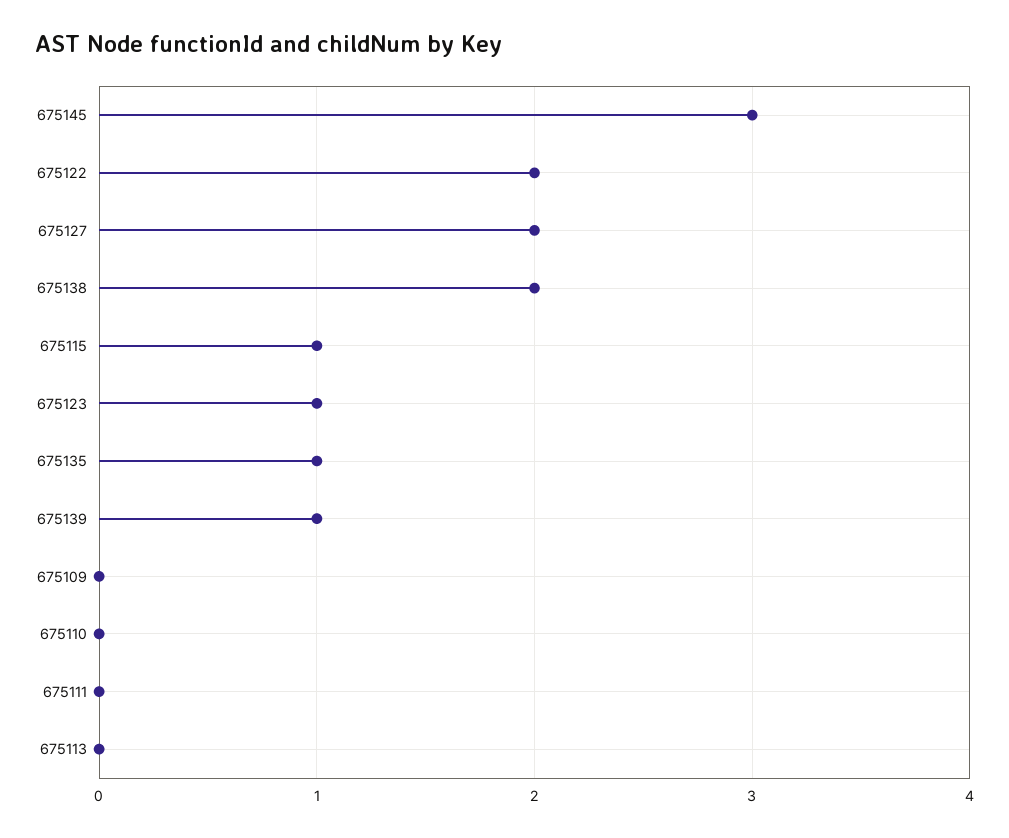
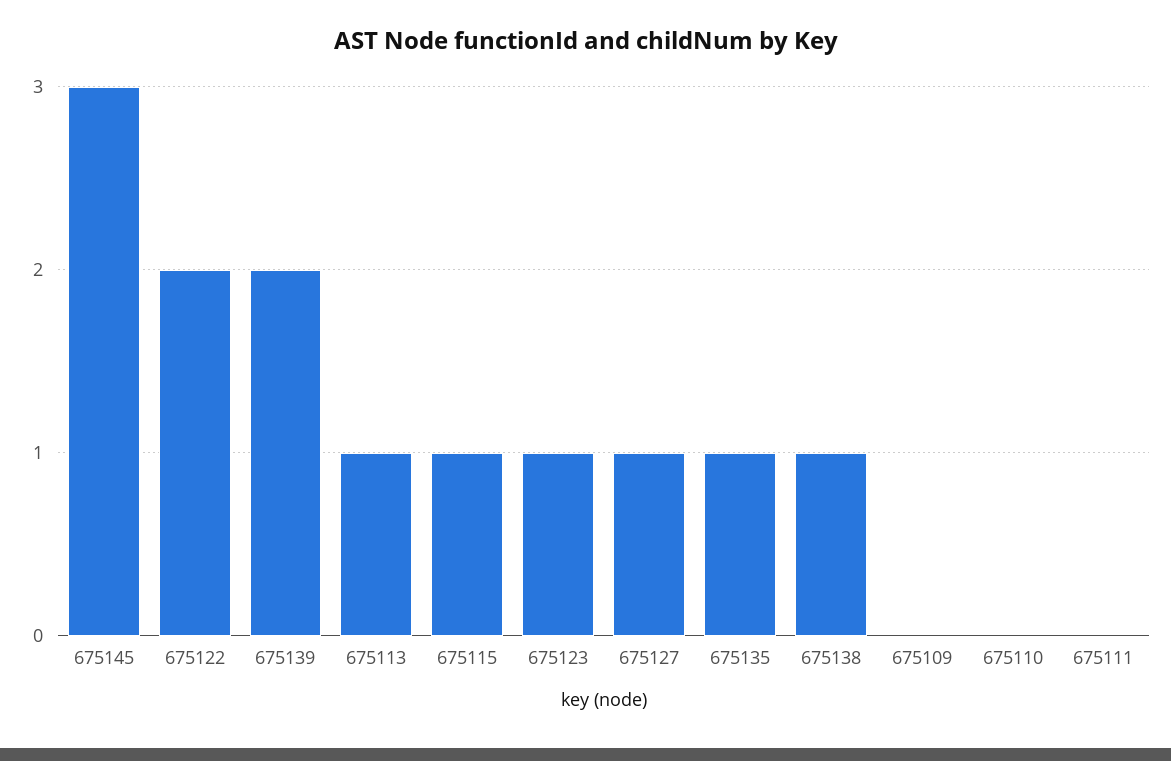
675127: 2 -> 1
675138: 2 -> 1
675139: 1 -> 2
675113: 0 -> 1

